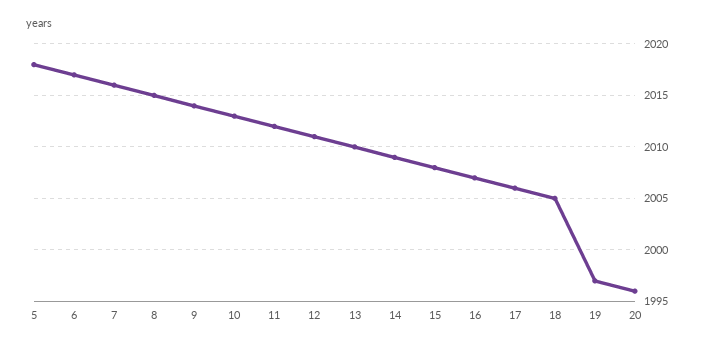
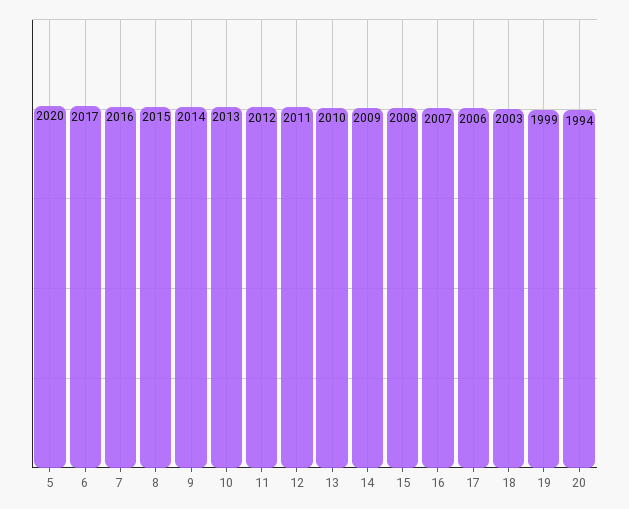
5: 2018 -> 2020
18: 2005 -> 2003
19: 1997 -> 1999
20: 1996 -> 1994

